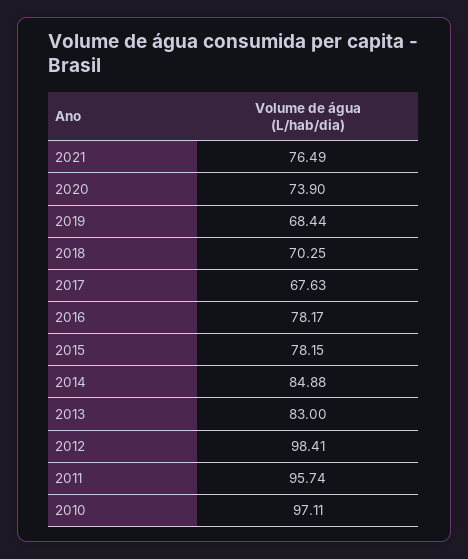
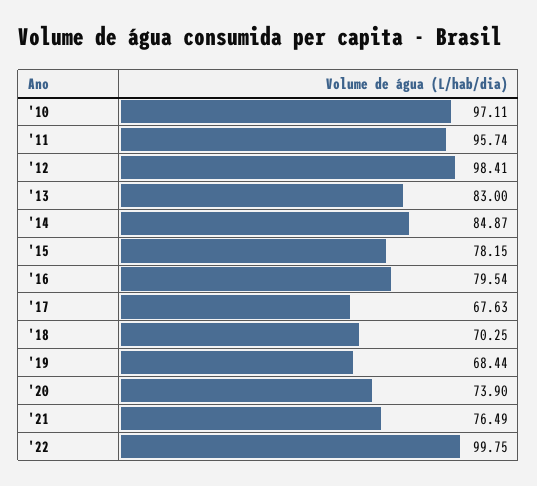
2016: 78.17 -> 79.54
2014: 84.88 -> 84.87
'22: none -> 99.75

